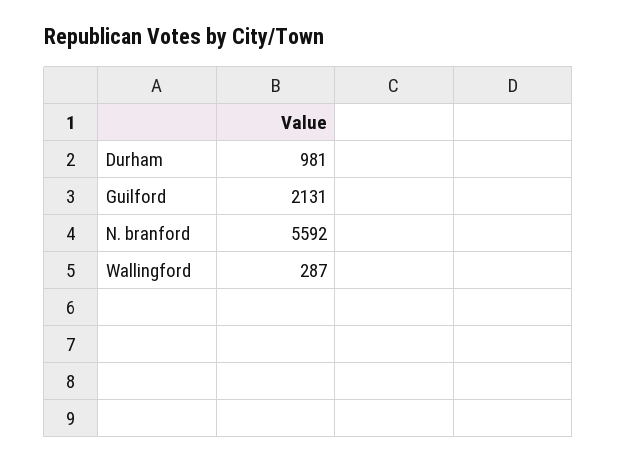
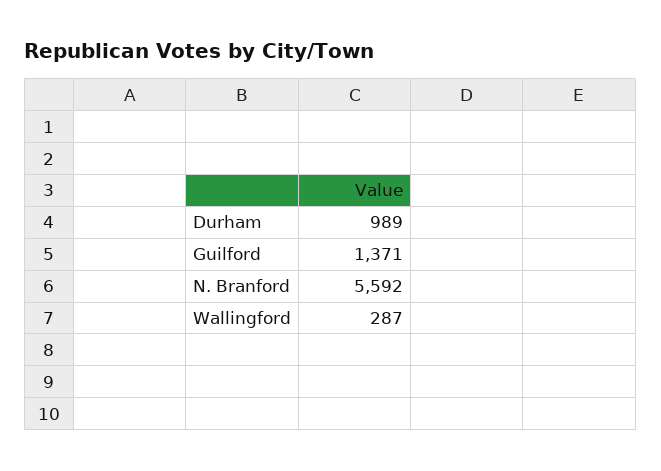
Durham: 981 -> 989
Guilford: 2131 -> 1371

